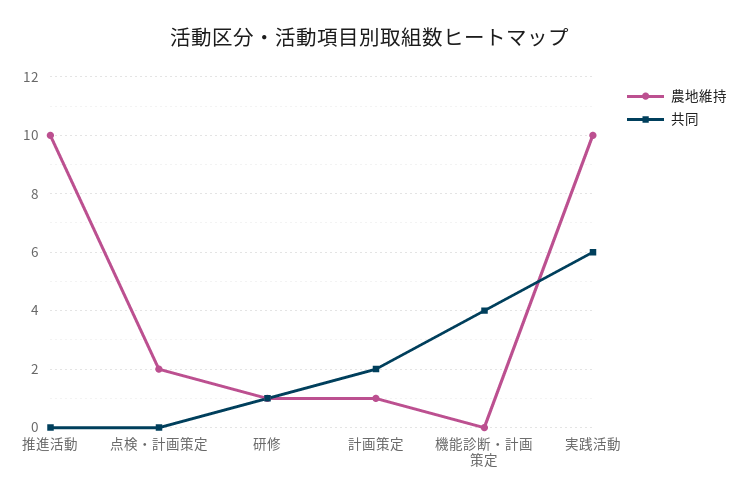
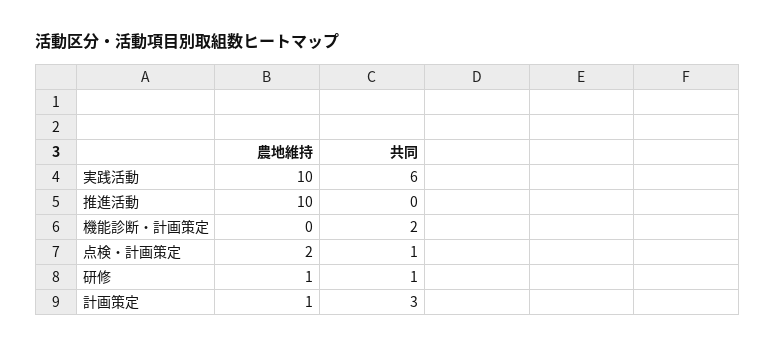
共同, 点検・計画策定: 0 -> 1
共同, 計画策定: 2 -> 3
共同, 機能診断・計画策定: 4 -> 2

